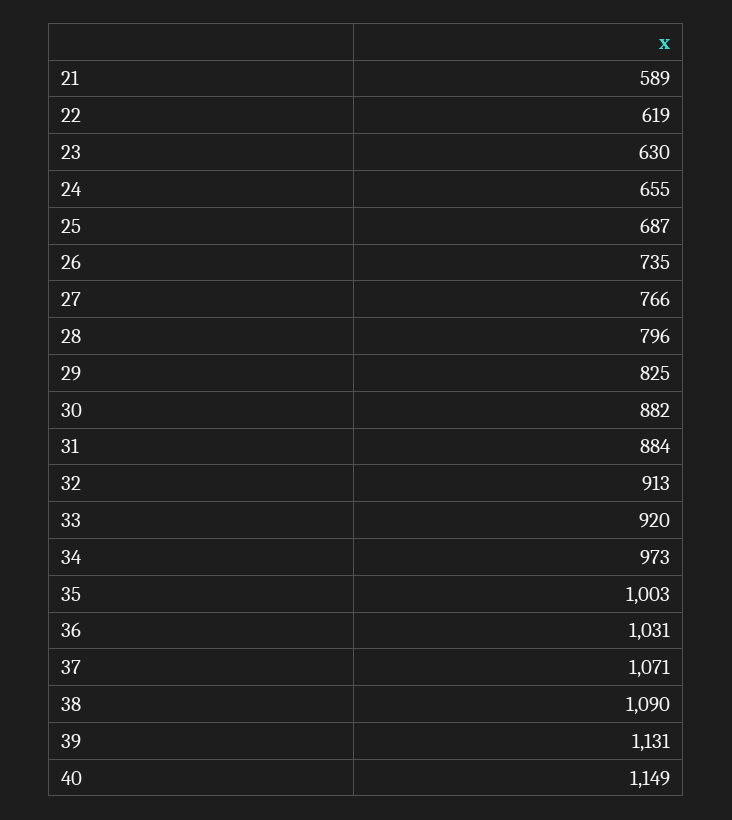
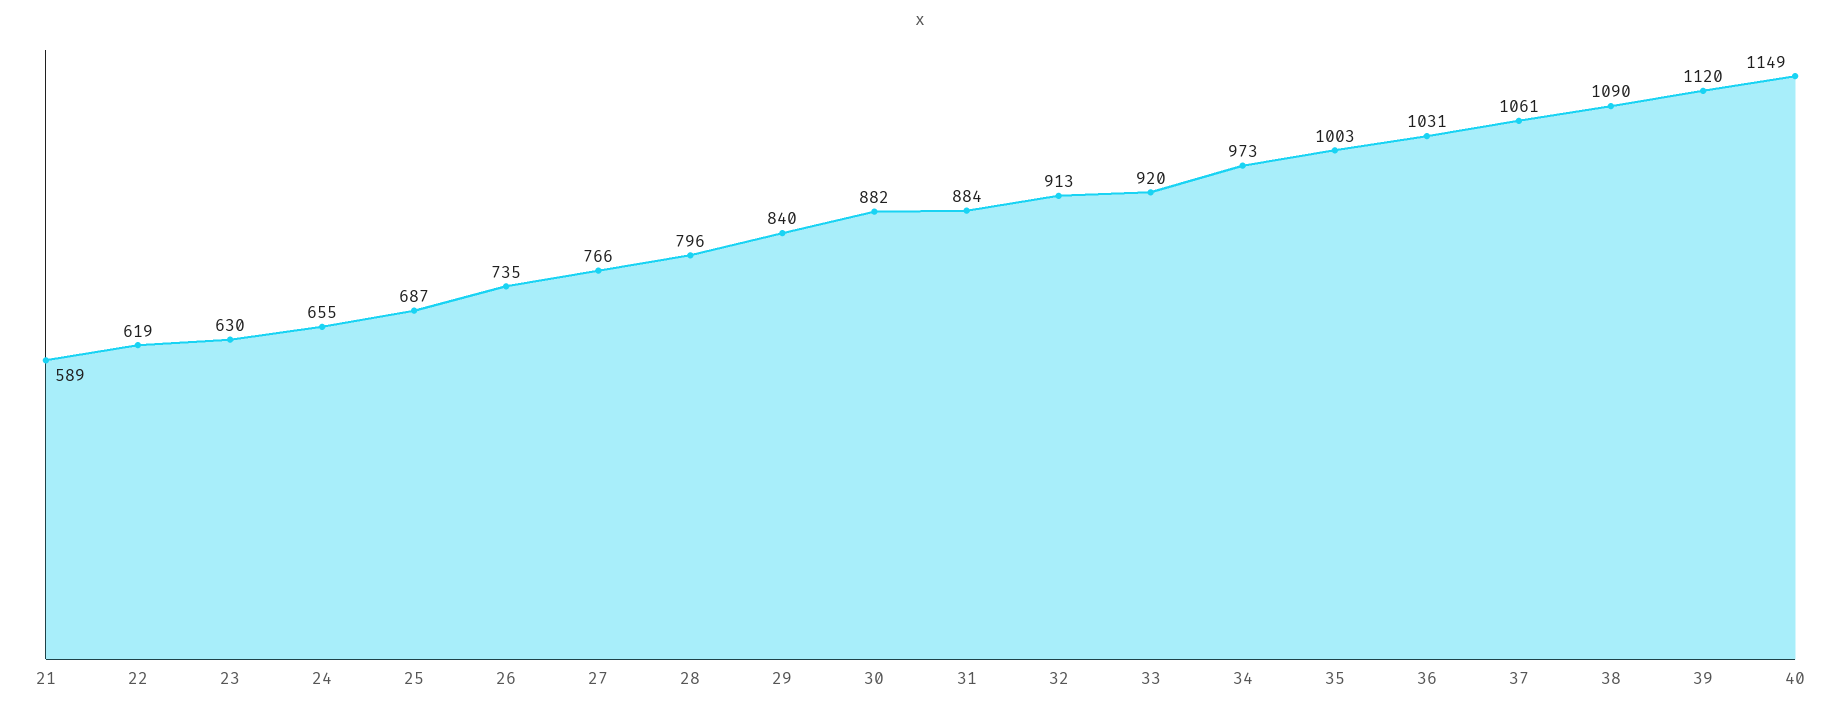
29: 825 -> 840
37: 1071 -> 1061
39: 1131 -> 1120

